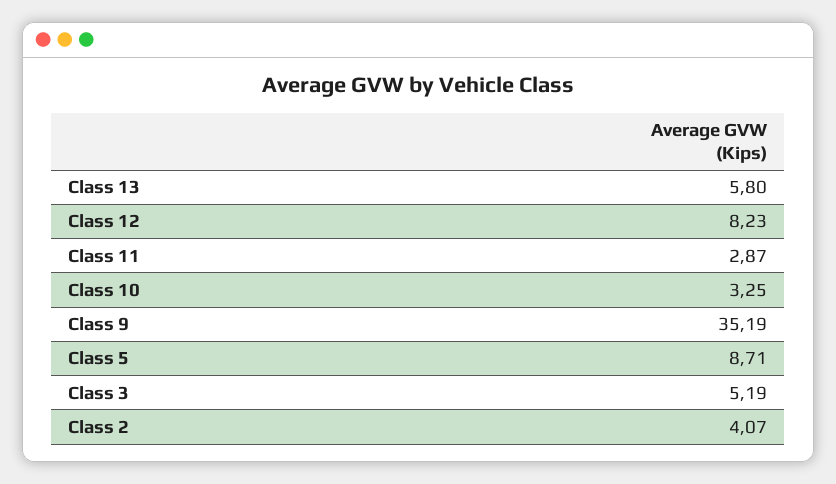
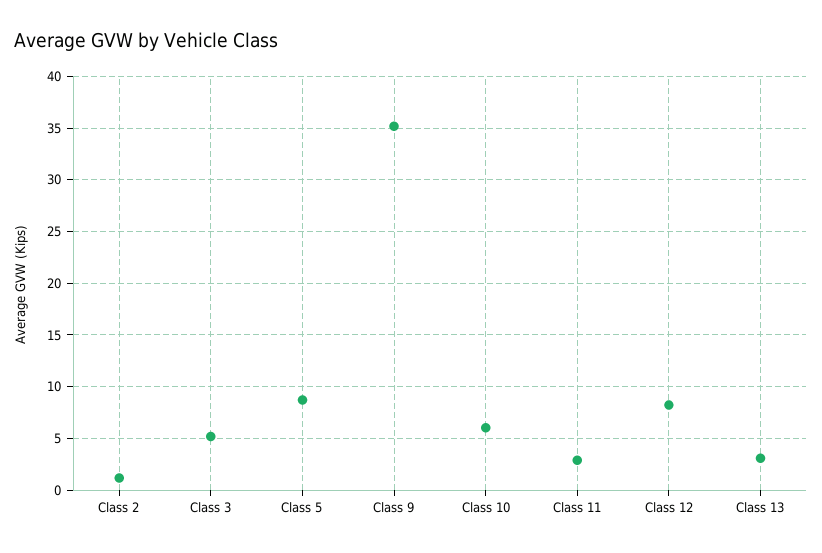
Class 13: 5.8 -> 3
Class 10: 3.25 -> 6
Class 2: 4.07 -> 1

